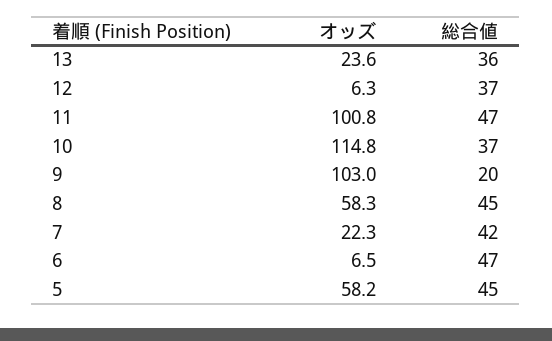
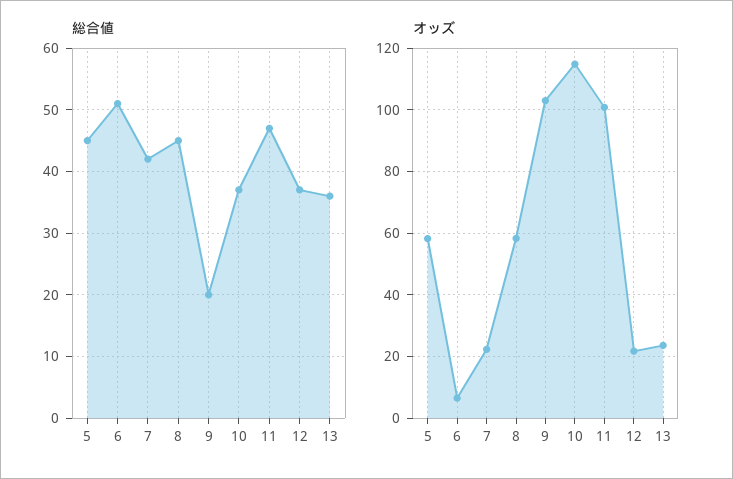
オッズ, 12: 6.3 -> 22
総合値, 6: 47 -> 51

